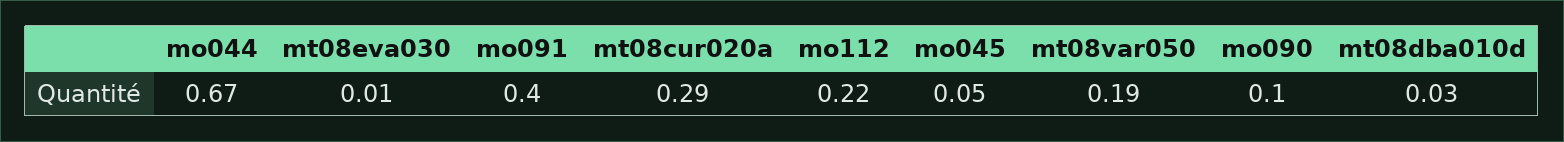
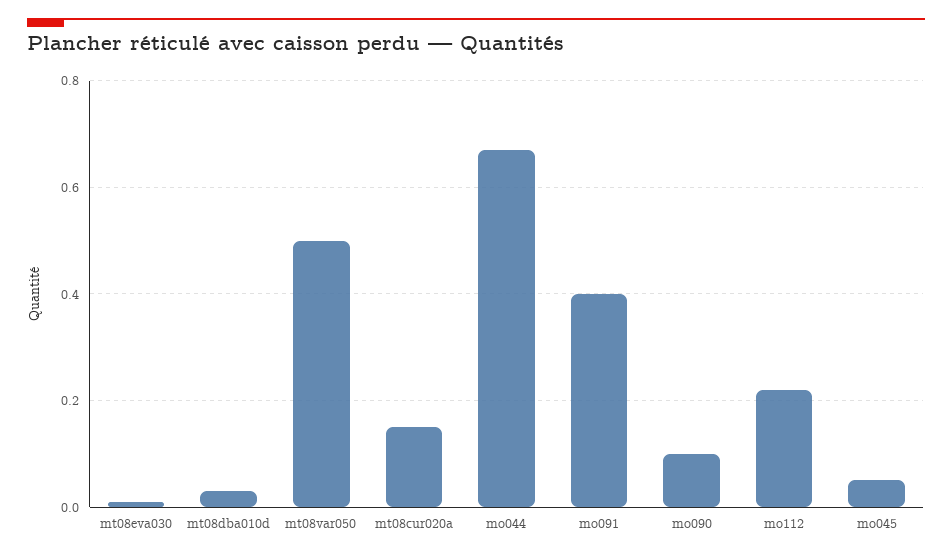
mt08cur020a: 0.29 -> 0.15
mt08var050: 0.19 -> 0.5

